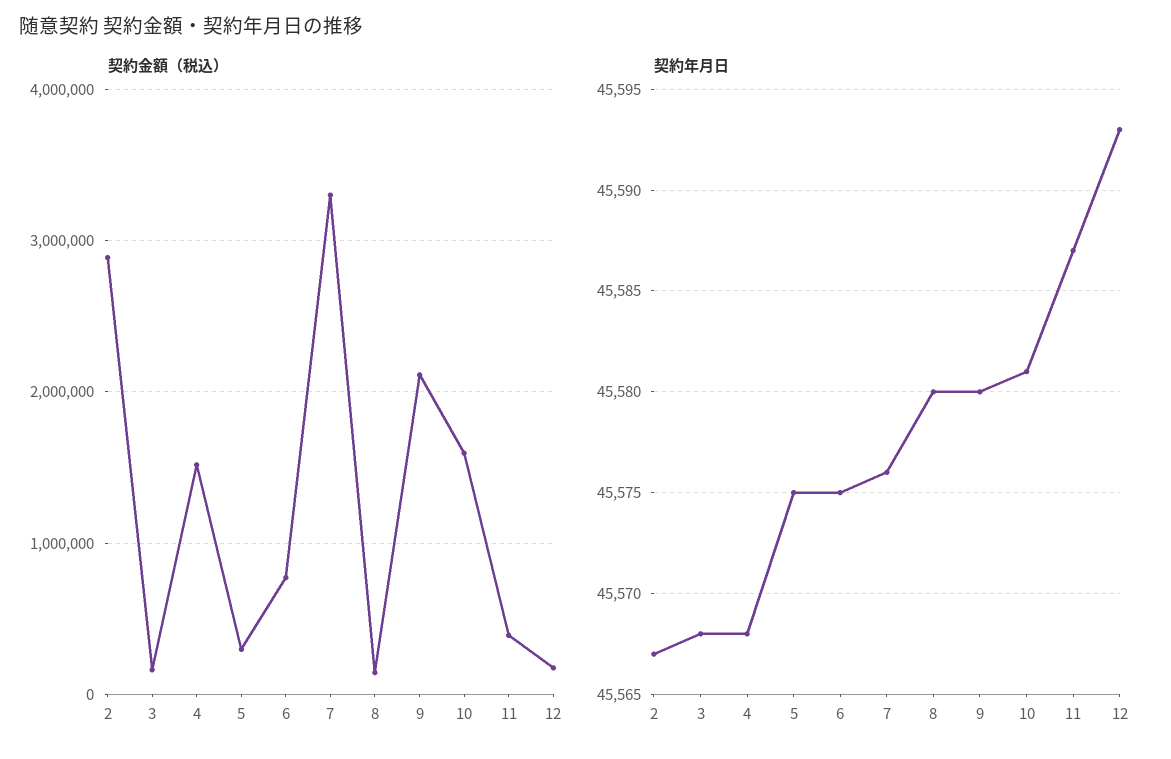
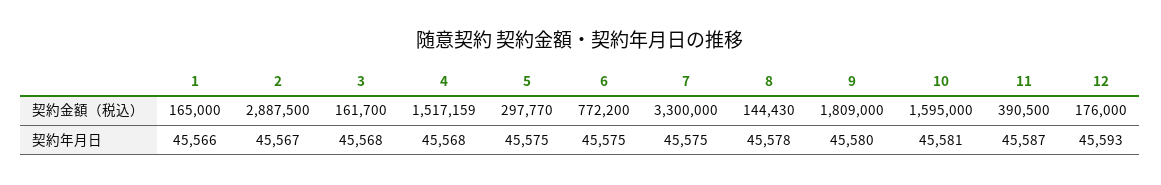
契約金額（税込）, 9: 2100000 -> 1809000
契約年月日, 7: 45576 -> 45575
契約年月日, 8: 45580 -> 45578
契約金額（税込）, 1: none -> 165000
契約年月日, 1: none -> 45566

